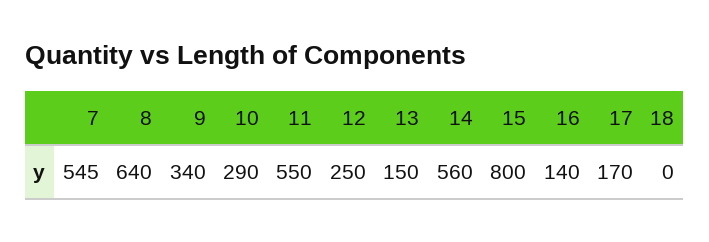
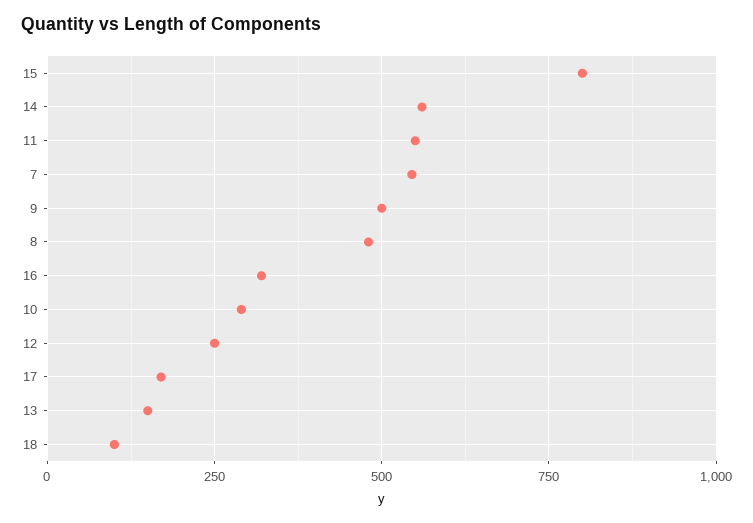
8: 640 -> 475
9: 340 -> 500
16: 140 -> 325
18: 0 -> 100

